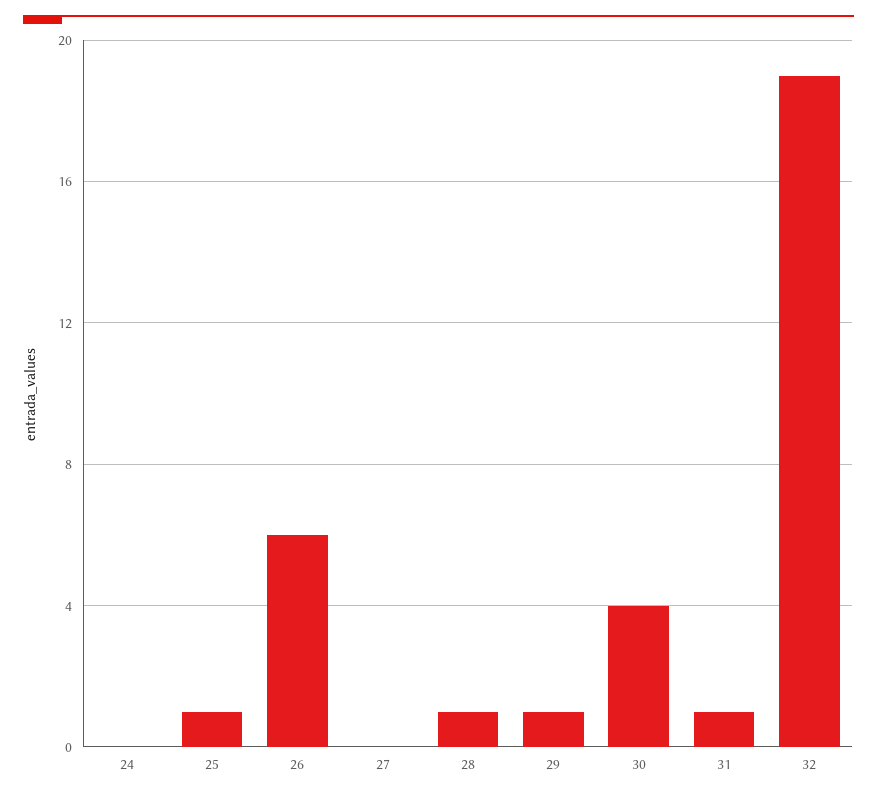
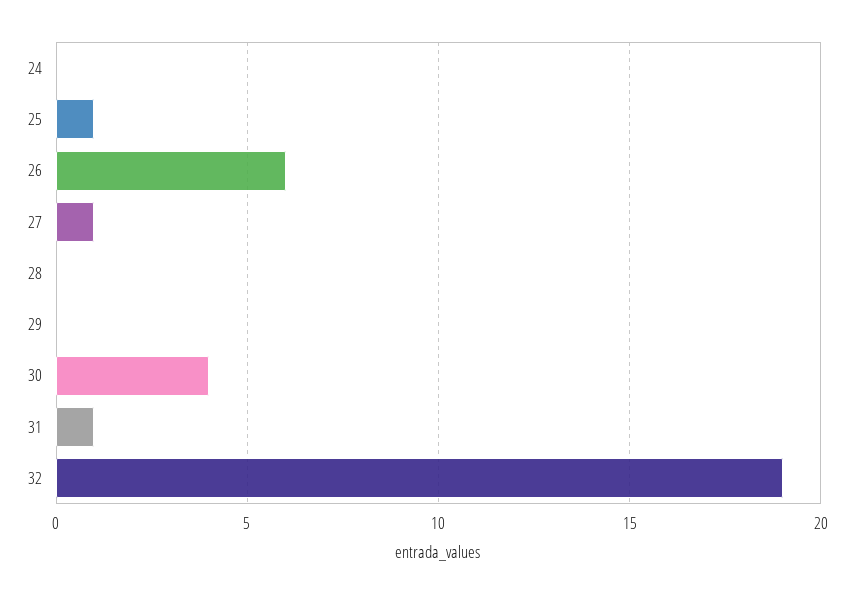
27: 0 -> 1
28: 1 -> 0
29: 1 -> 0

